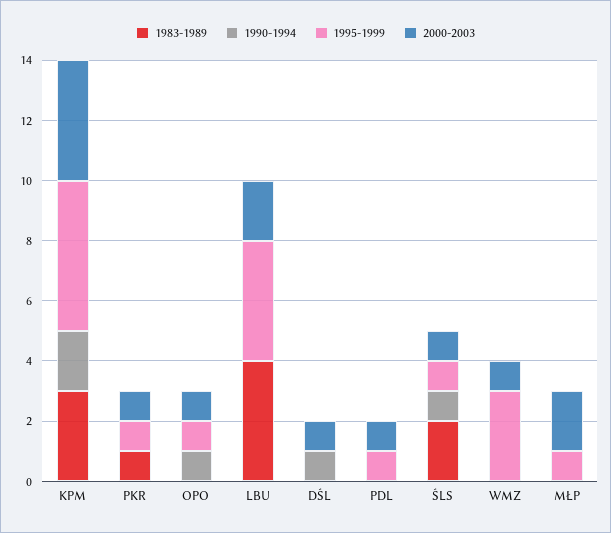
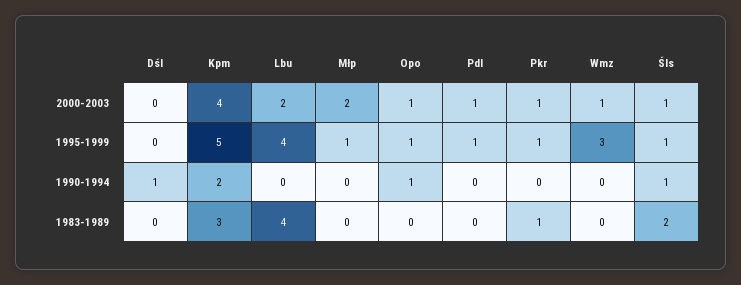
2000-2003, DŚL: 1 -> 0

